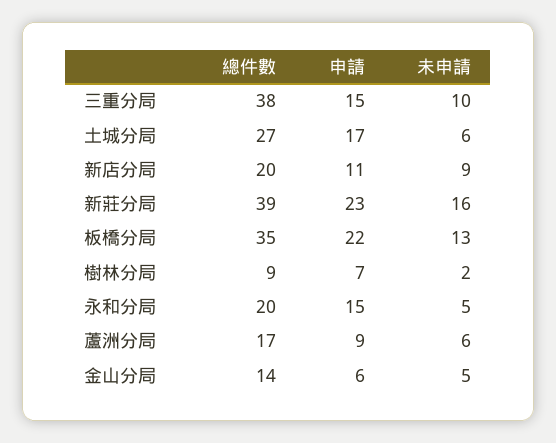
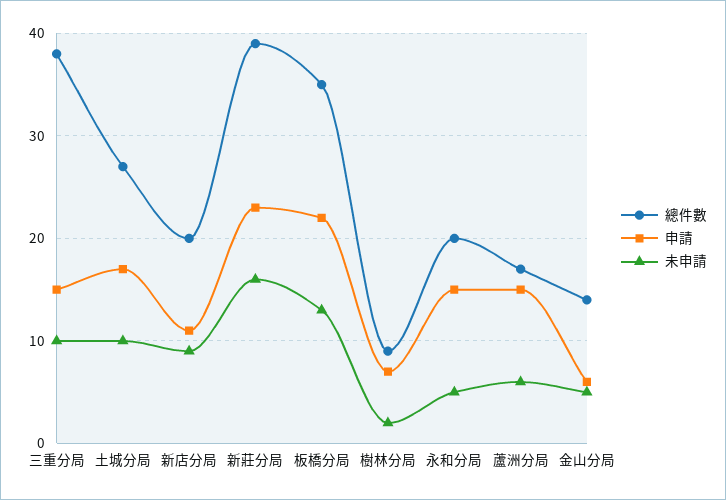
未申請, 土城分局: 6 -> 10
申請, 蘆洲分局: 9 -> 15

